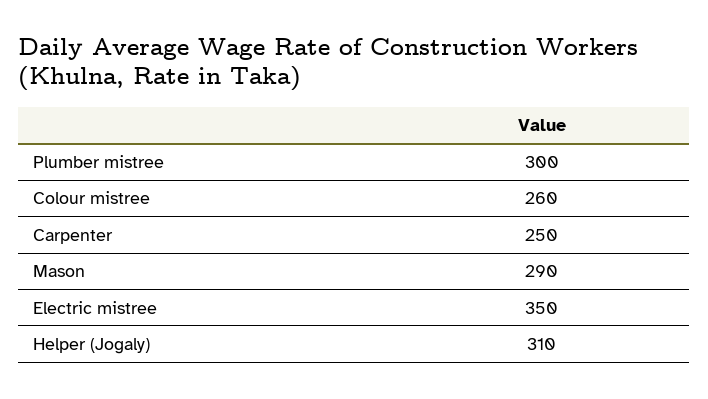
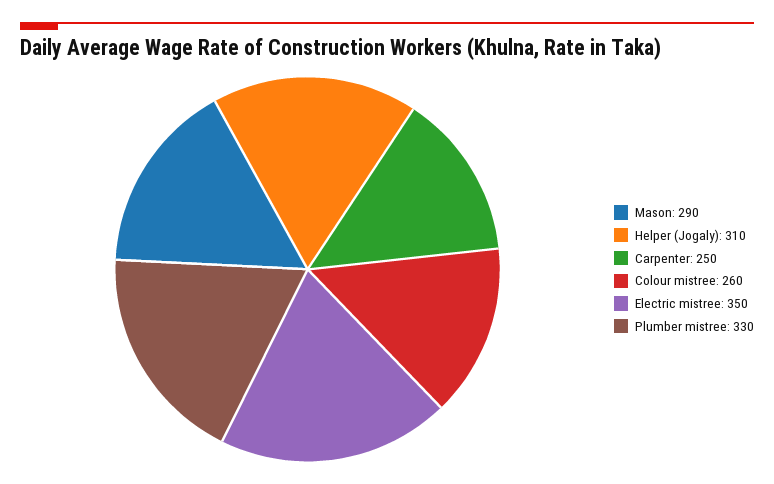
Plumber mistree: 300 -> 330

